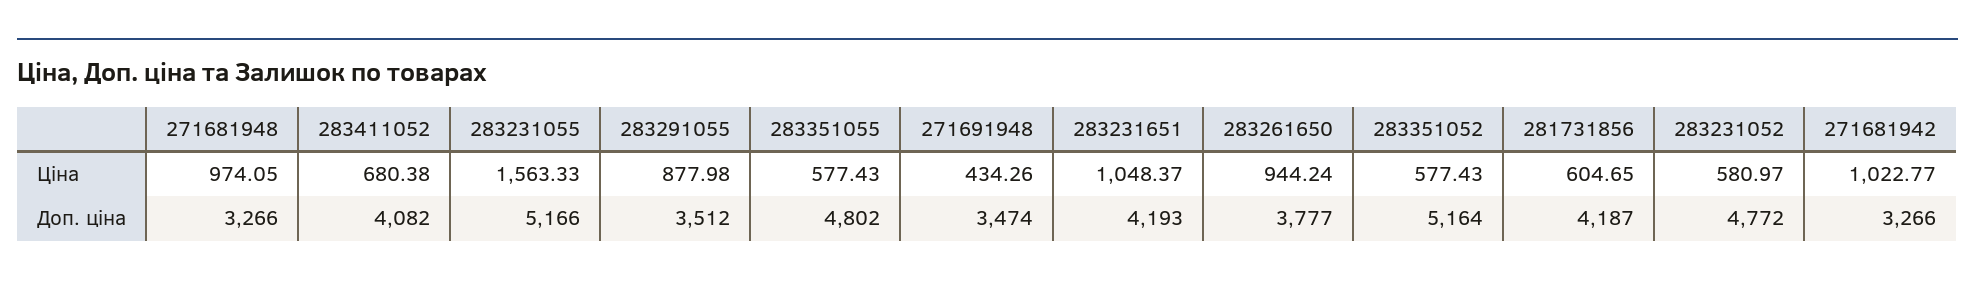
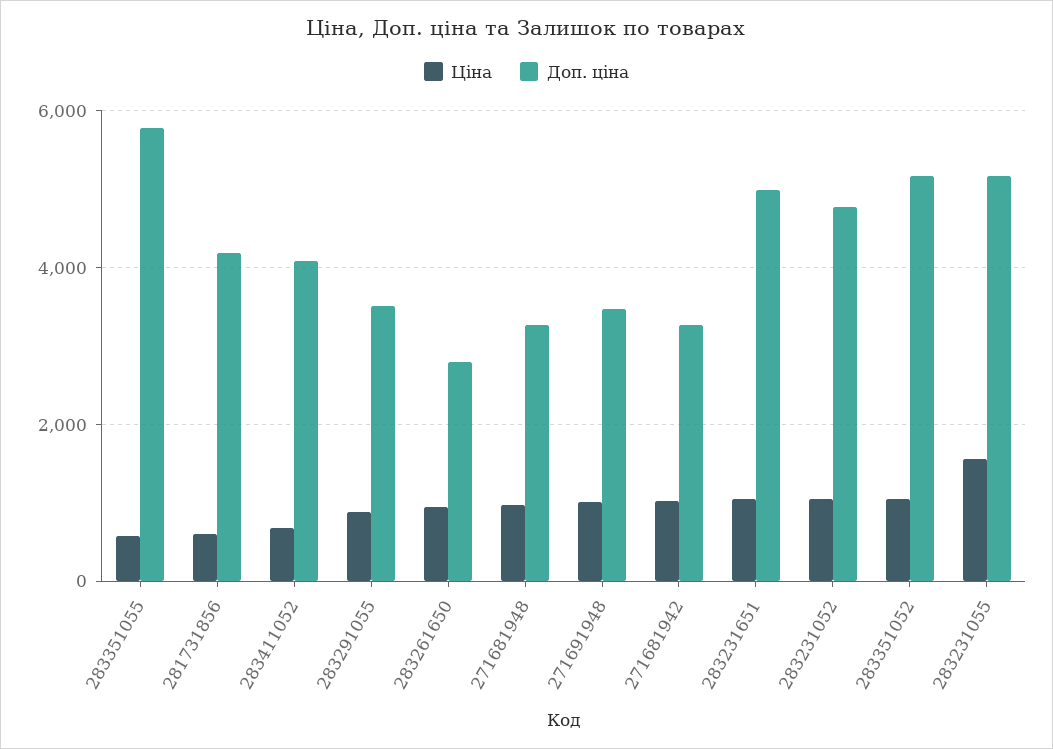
Ціна, 271691948: 434.26 -> 1000
Ціна, 283351052: 577.43 -> 1000
Ціна, 283231052: 580.97 -> 1000
Доп. ціна, 283351055: 4802 -> 5800
Доп. ціна, 283231651: 4193 -> 5000
Доп. ціна, 283261650: 3777 -> 2800

